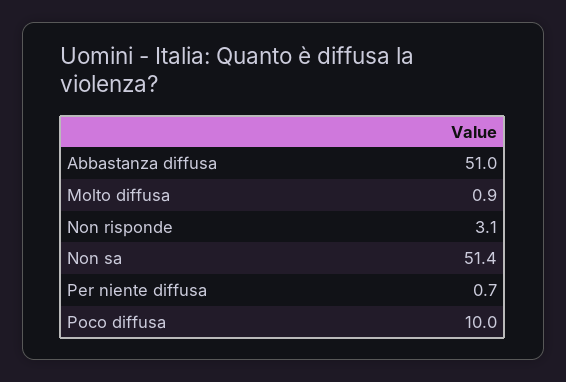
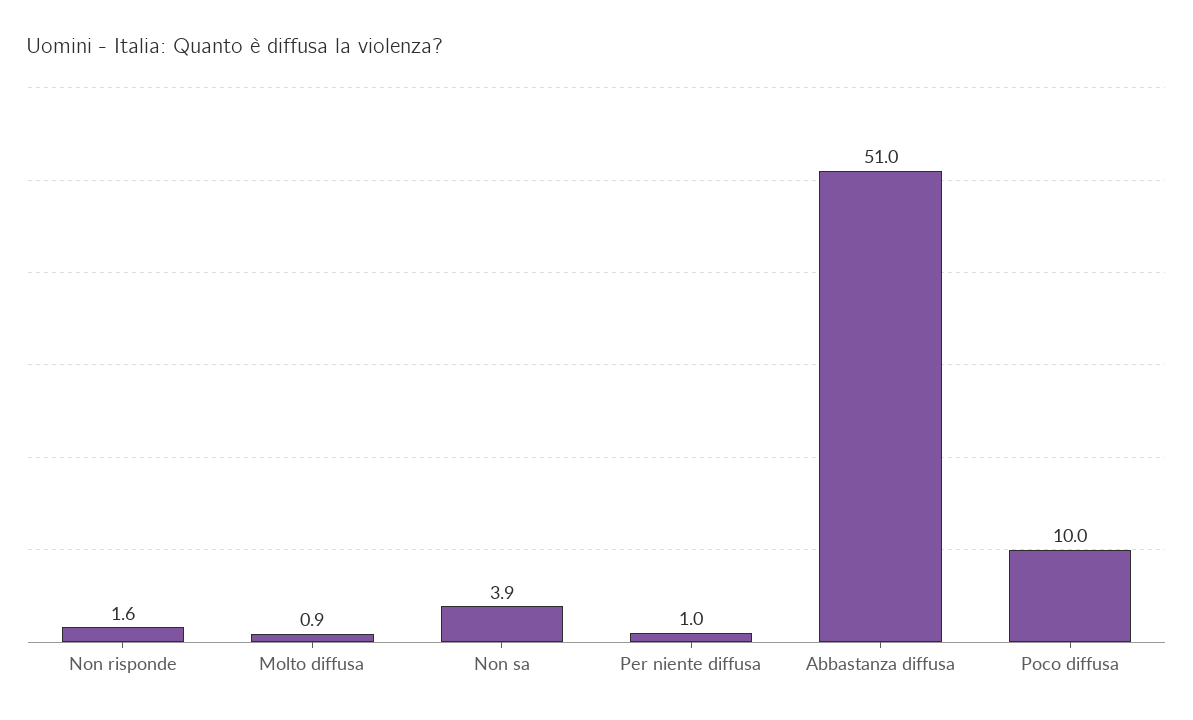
Non risponde: 3.1 -> 1.6
Non sa: 51.4 -> 3.9
Per niente diffusa: 0.7 -> 1

